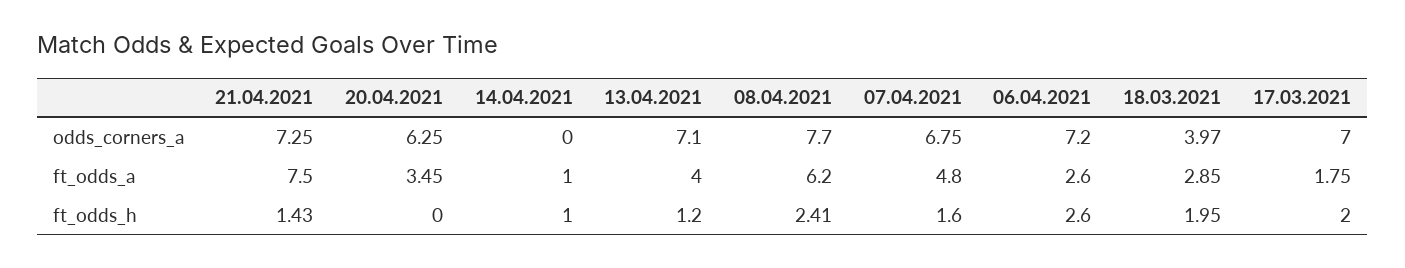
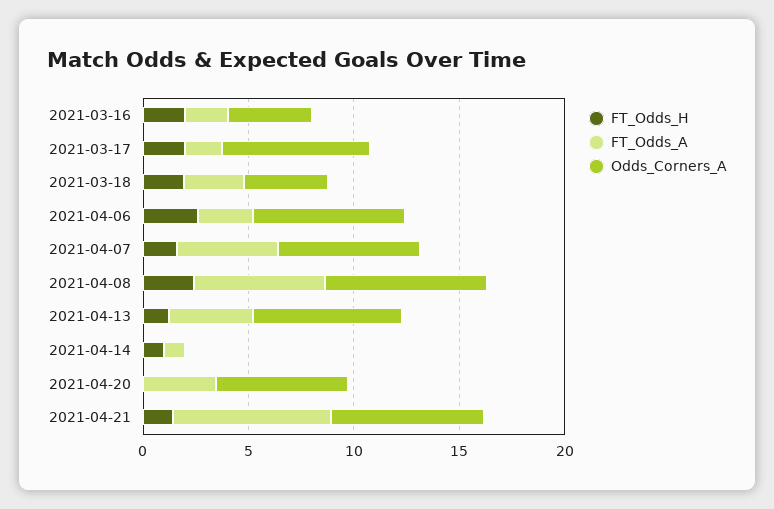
ft_odds_h, 2021-03-16: none -> 2
ft_odds_a, 2021-03-16: none -> 2
odds_corners_a, 2021-03-16: none -> 4

